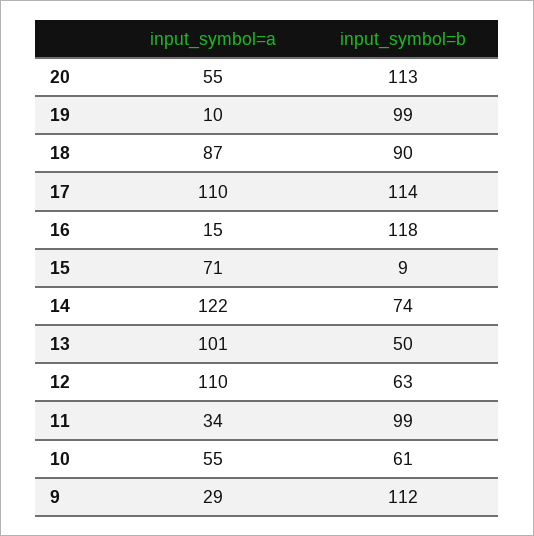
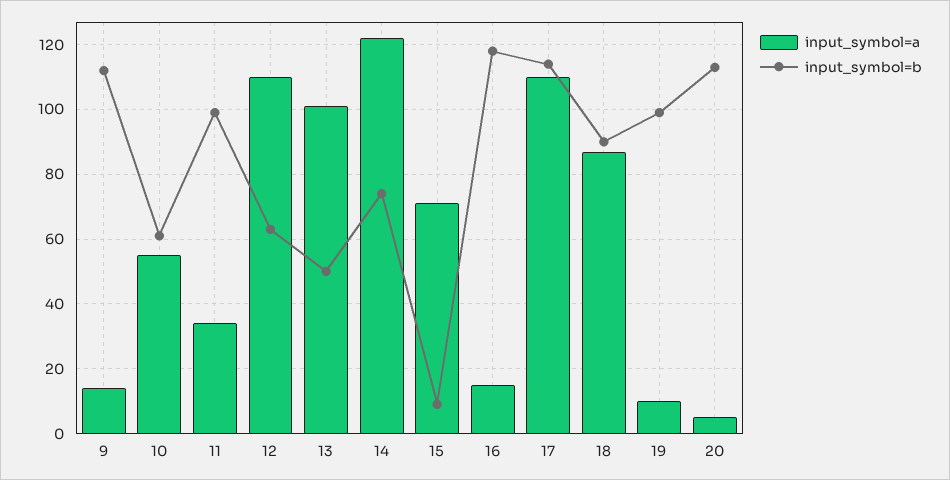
input_symbol=a, 20: 55 -> 5
input_symbol=a, 9: 29 -> 15

